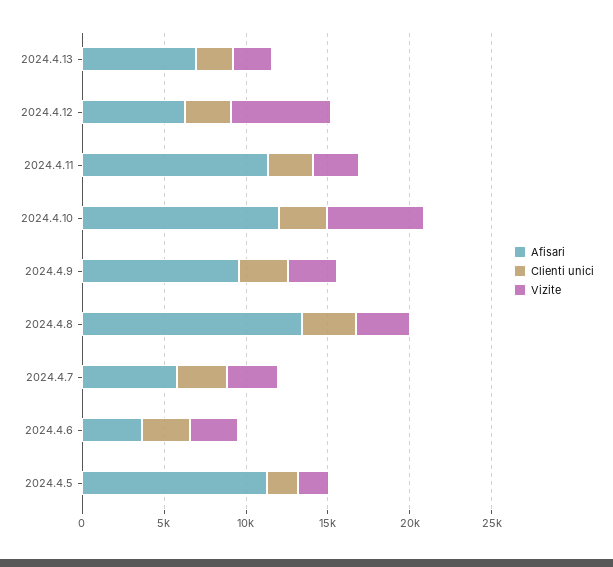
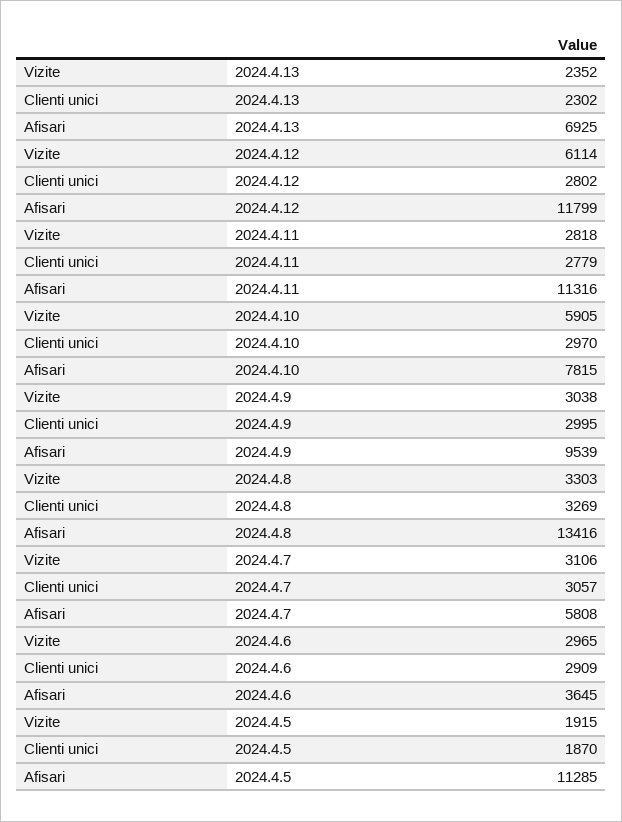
Afisari, 2024.4.12: 6000 -> 11799
Afisari, 2024.4.10: 12000 -> 7815

